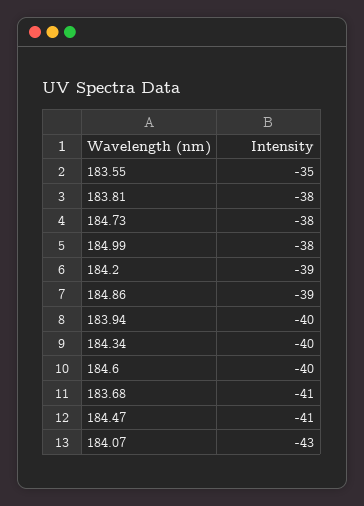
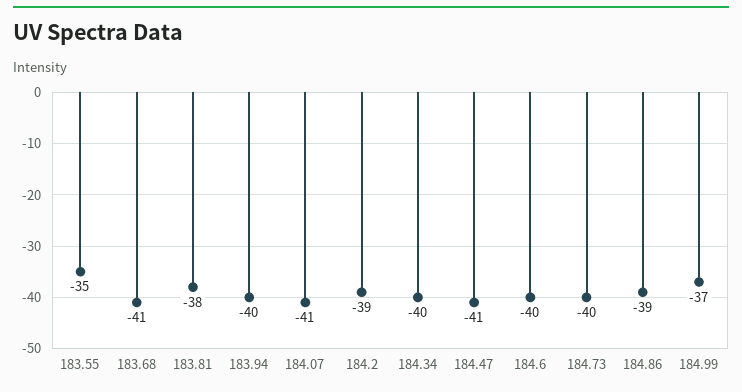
184.73: -38 -> -40
184.99: -38 -> -37
184.07: -43 -> -41

